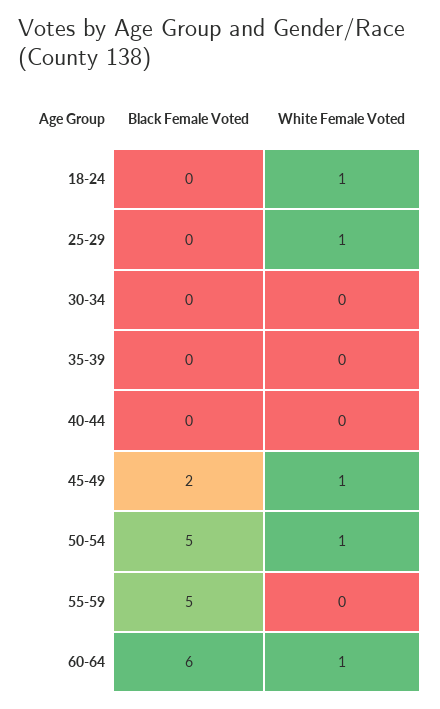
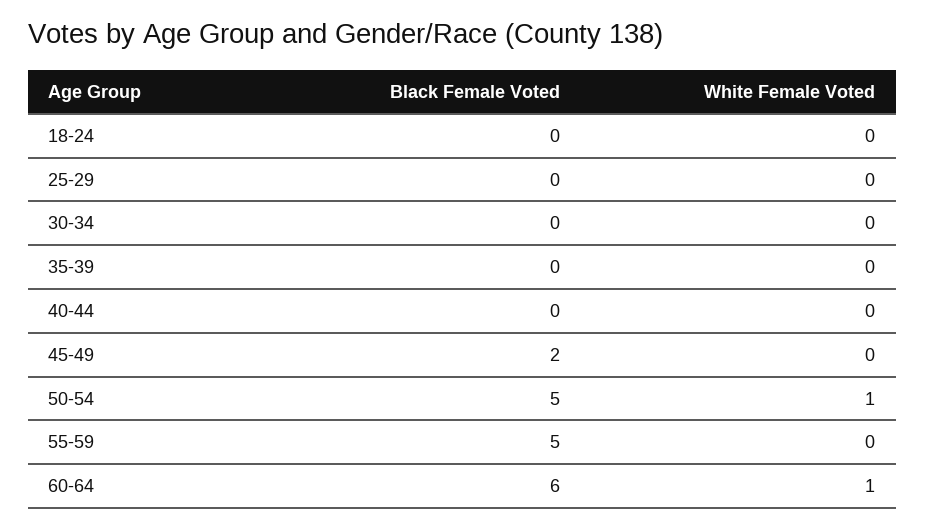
White Female Voted, 18-24: 1 -> 0
White Female Voted, 25-29: 1 -> 0
White Female Voted, 45-49: 1 -> 0

